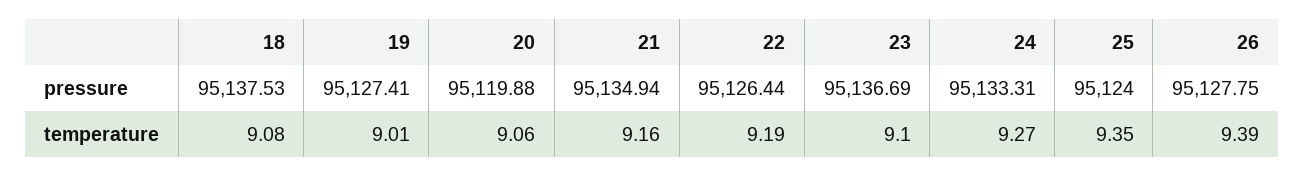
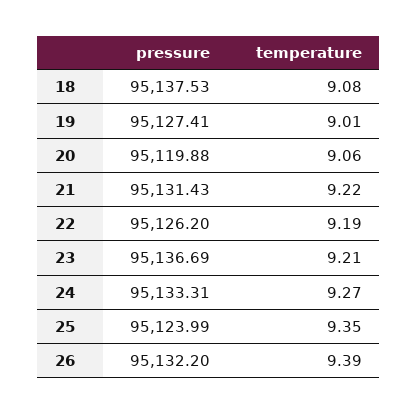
21, pressure: 95134.94 -> 95131.43
22, pressure: 95126.44 -> 95126.2
25, pressure: 95124 -> 95123.99
26, pressure: 95127.75 -> 95132.2
21, temperature: 9.16 -> 9.22
23, temperature: 9.1 -> 9.21

